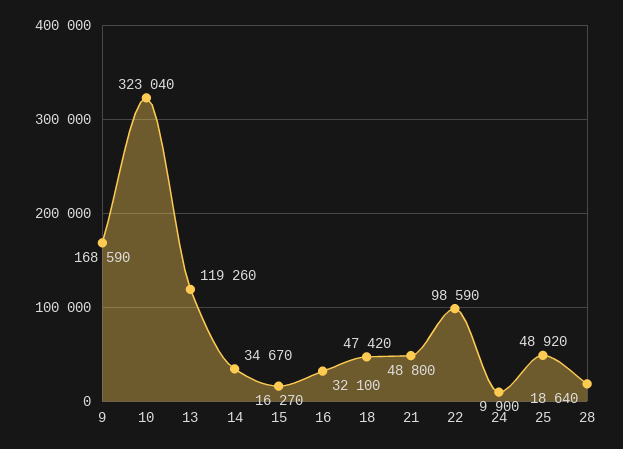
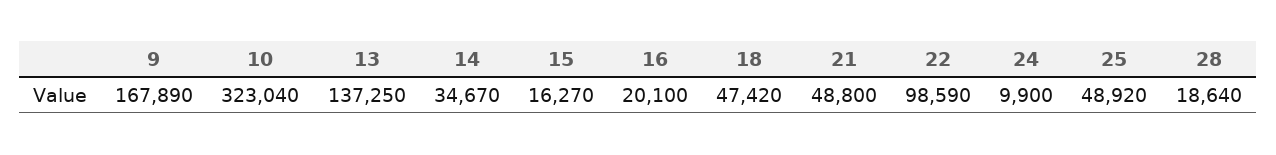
9: 168590 -> 167890
13: 119260 -> 137250
16: 32100 -> 20100

